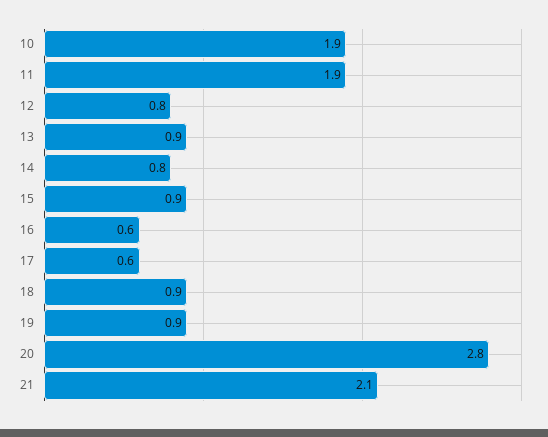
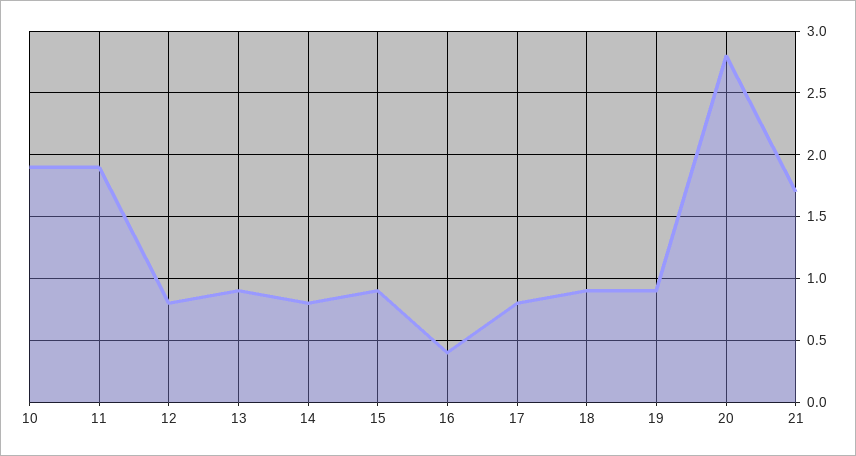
16: 0.6 -> 0.4
17: 0.6 -> 0.8
21: 2.1 -> 1.7

